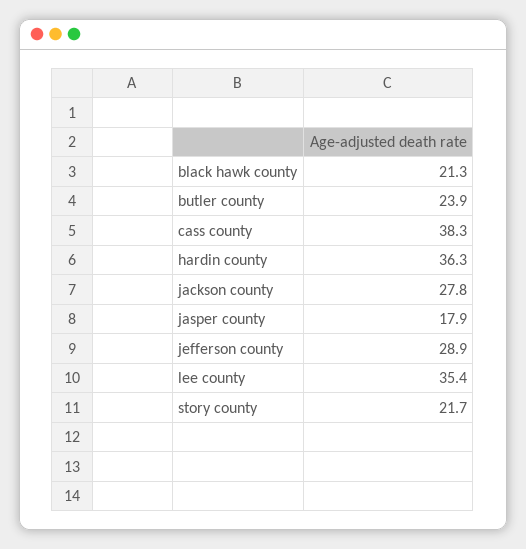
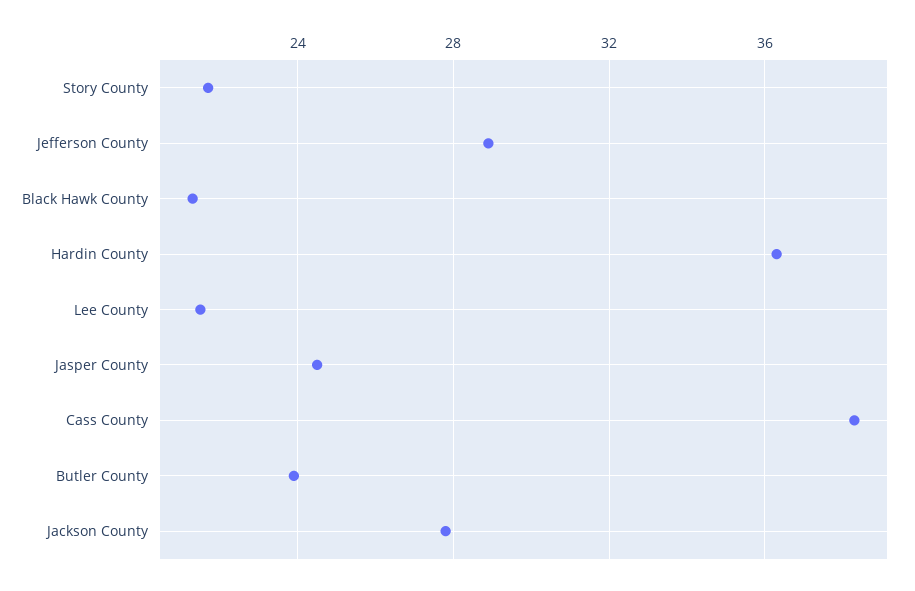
jasper county: 17.9 -> 24.5
lee county: 35.4 -> 21.5

